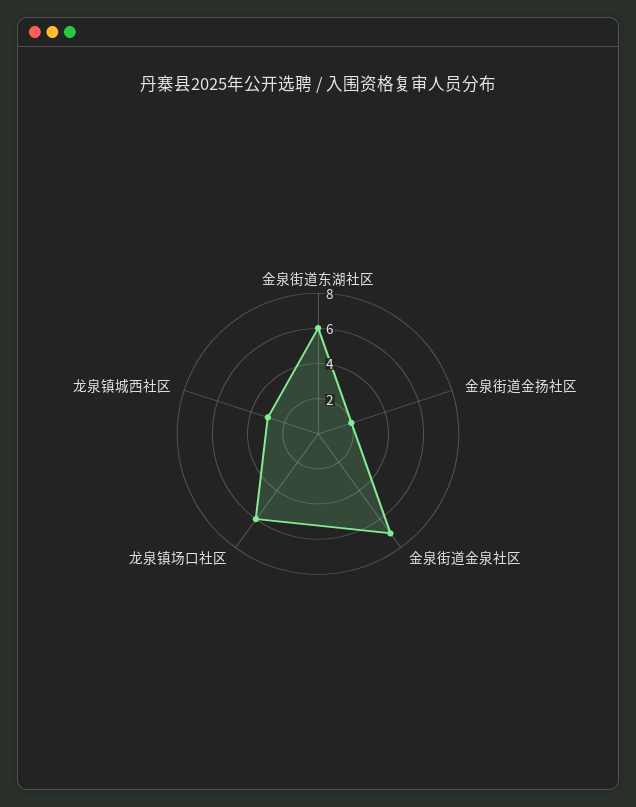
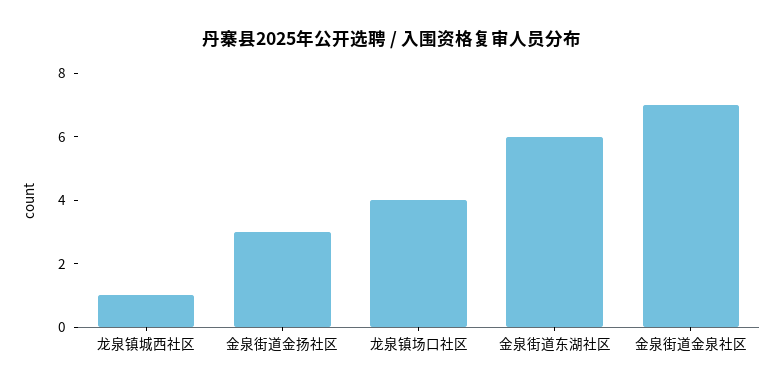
金泉街道金扬社区: 2 -> 3
龙泉镇场口社区: 6 -> 4
龙泉镇城西社区: 3 -> 1

